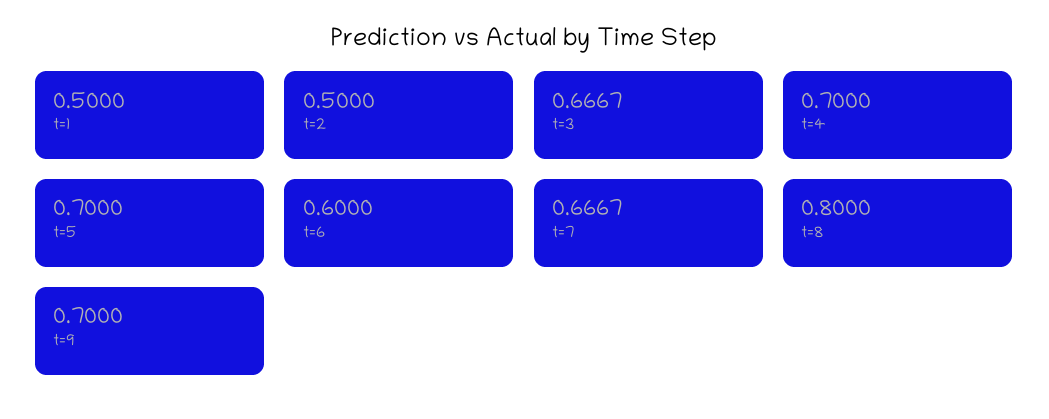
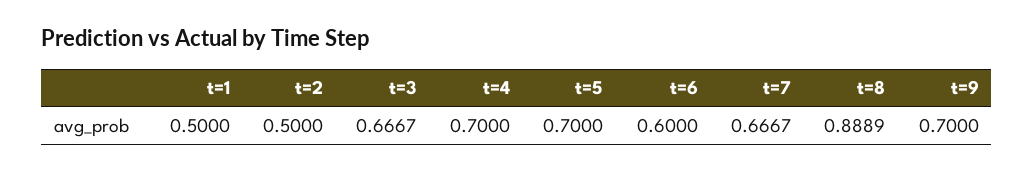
t=8: 0.8 -> 0.8889

